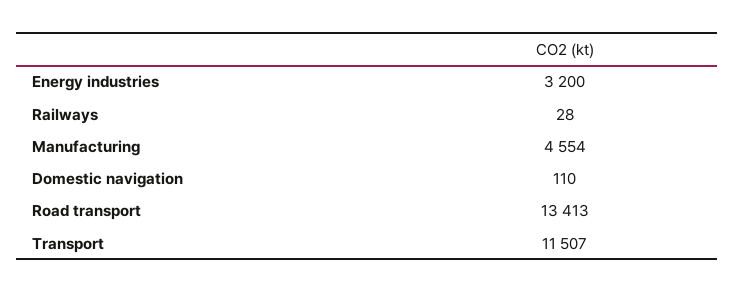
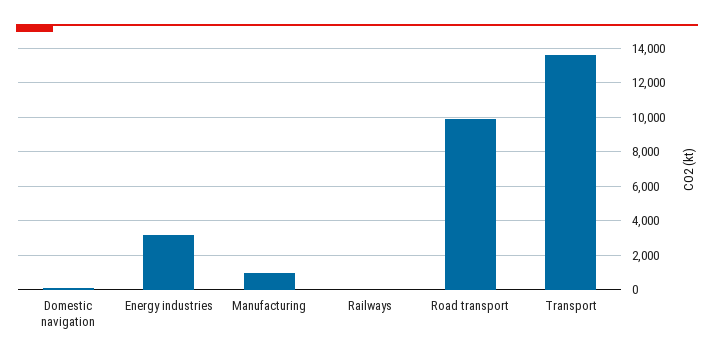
Manufacturing: 4554 -> 1000
Road transport: 13413 -> 10000
Transport: 11507 -> 13500

